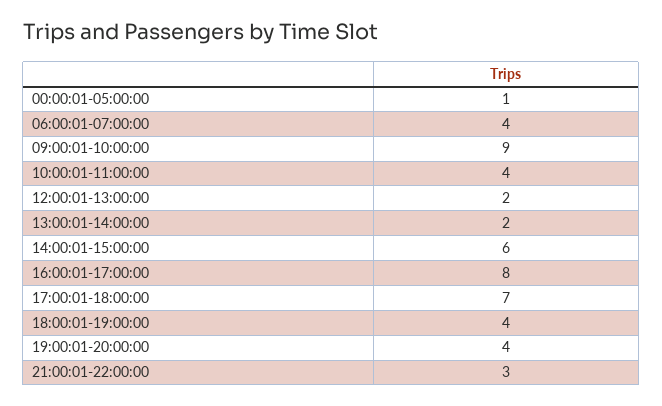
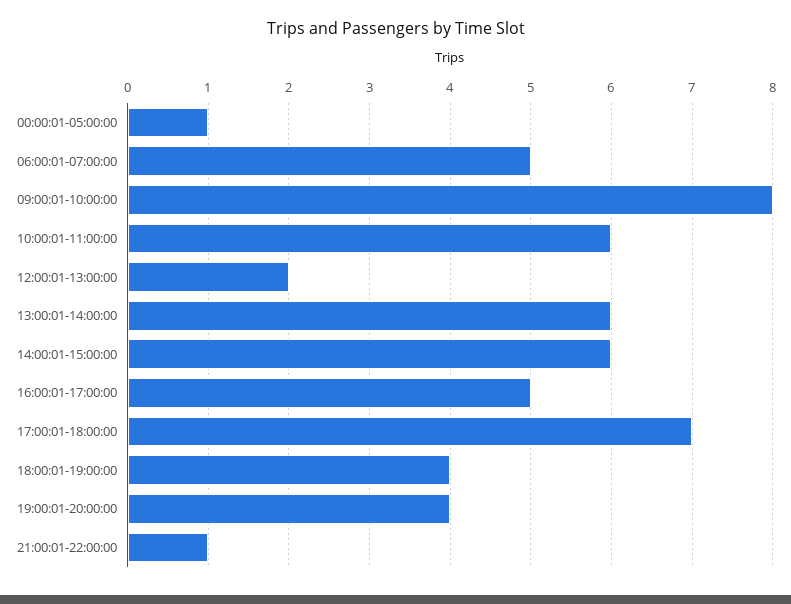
06:00:01-07:00:00: 4 -> 5
09:00:01-10:00:00: 9 -> 8
10:00:01-11:00:00: 4 -> 6
13:00:01-14:00:00: 2 -> 6
16:00:01-17:00:00: 8 -> 5
21:00:01-22:00:00: 3 -> 1

